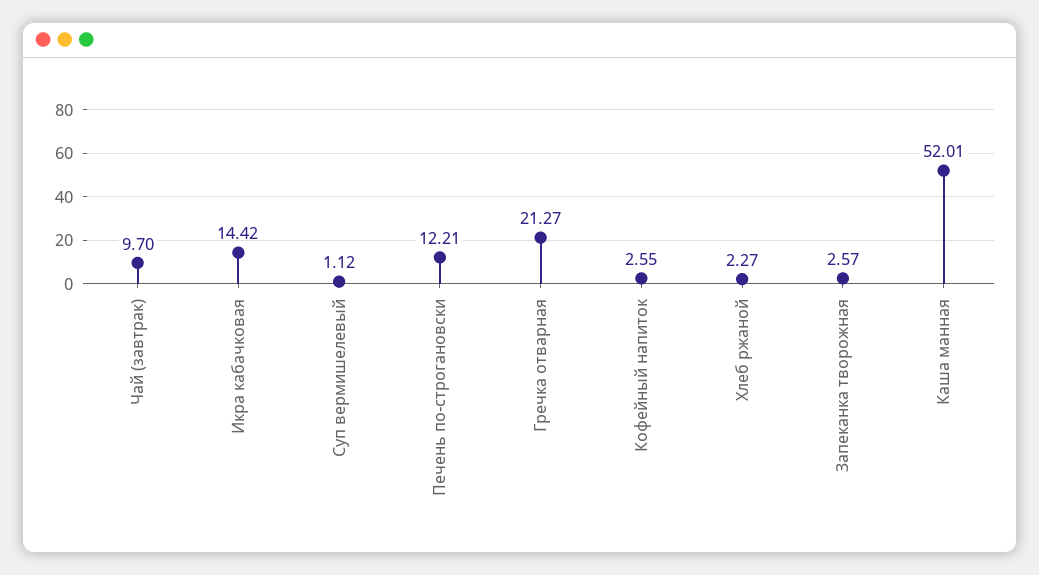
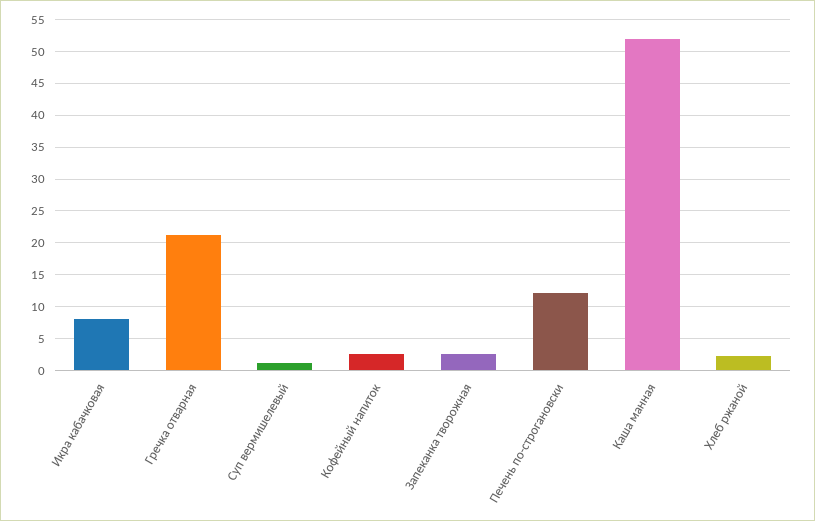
Чай (завтрак): 9.7 -> none
Икра кабачковая: 14.42 -> 8

